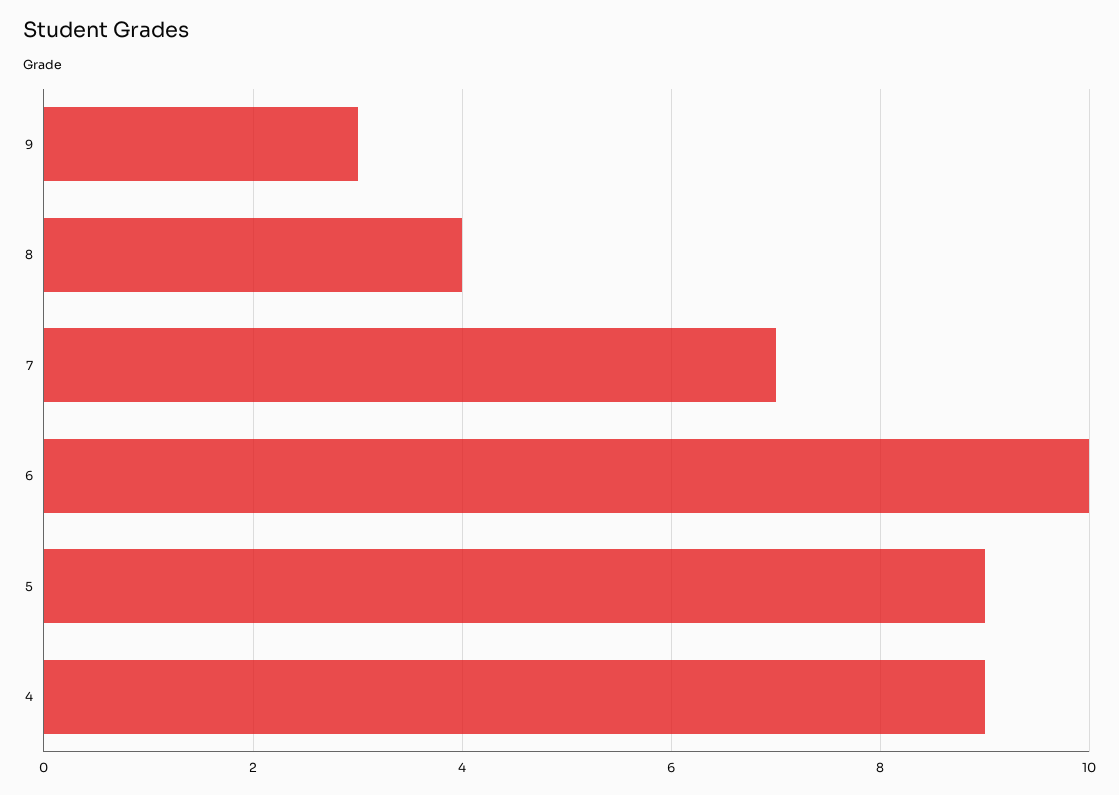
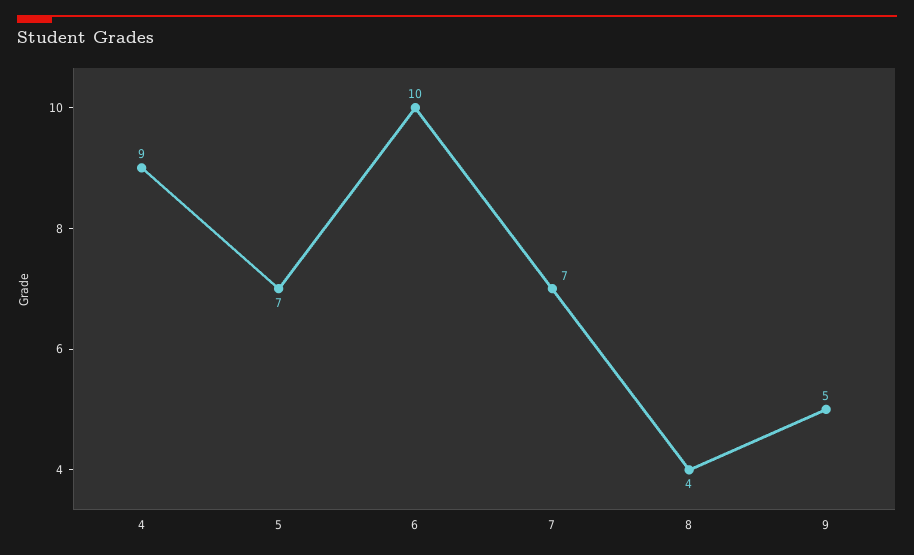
9: 3 -> 5
5: 9 -> 7

